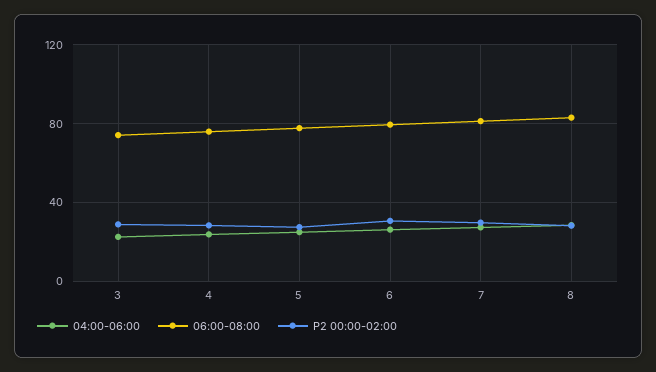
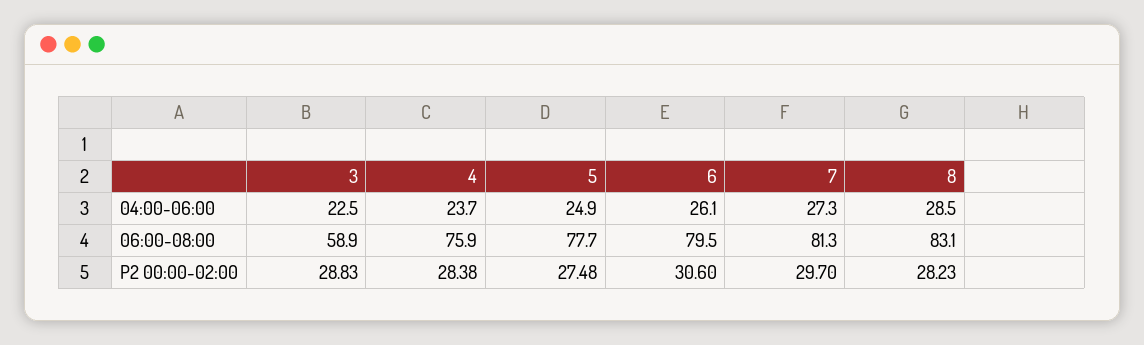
06:00-08:00, 3: 75 -> 58.9

